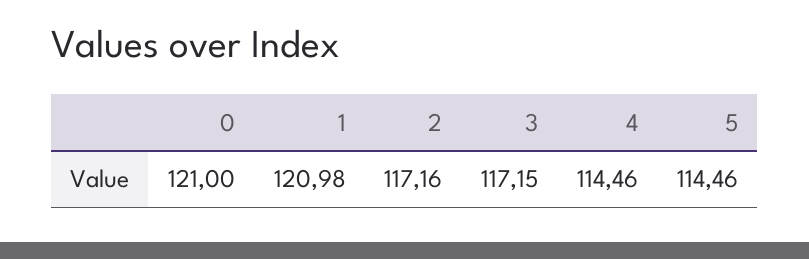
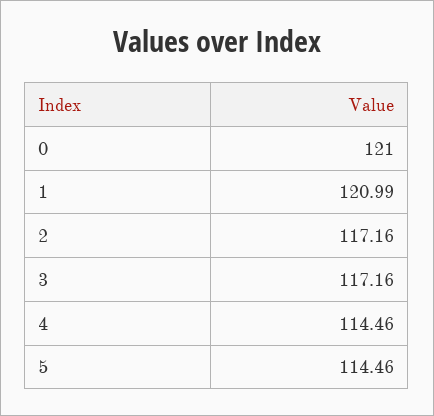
1: 120.98 -> 120.99
3: 117.15 -> 117.16

